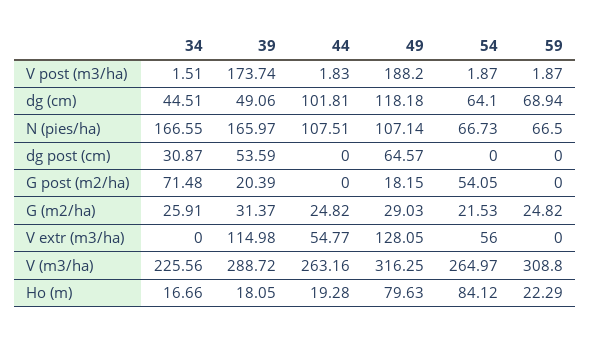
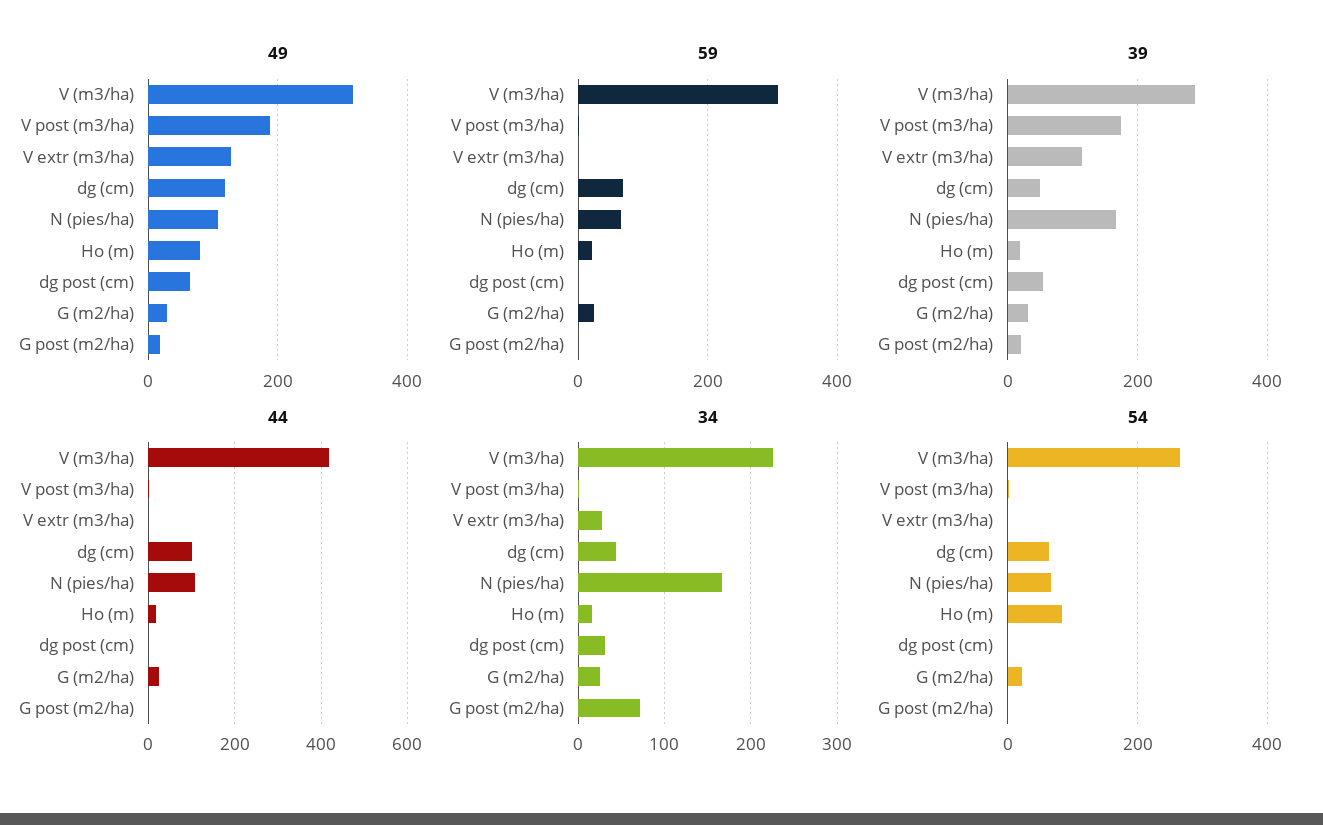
54, G post (m2/ha): 54.05 -> 0
34, V extr (m3/ha): 0 -> 30
44, V extr (m3/ha): 54.77 -> 0
54, V extr (m3/ha): 56 -> 0
44, V (m3/ha): 263.16 -> 420

